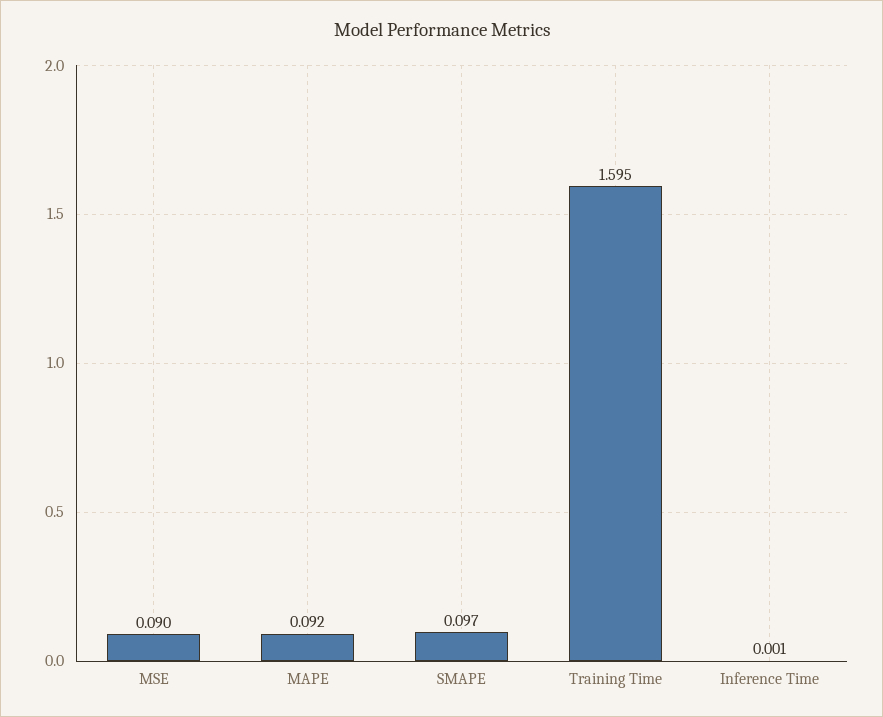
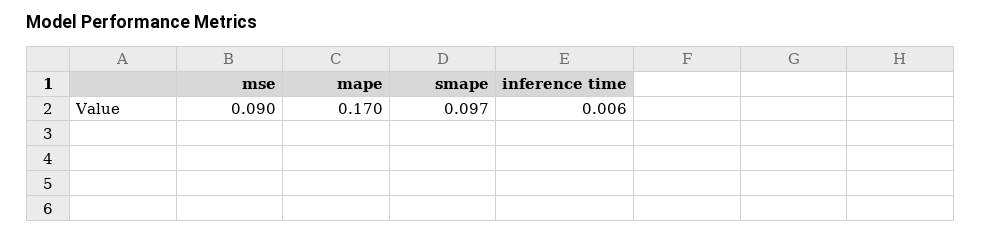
MAPE: 0.092 -> 0.17
Training Time: 1.595 -> none
Inference Time: 0.001 -> 0.006

